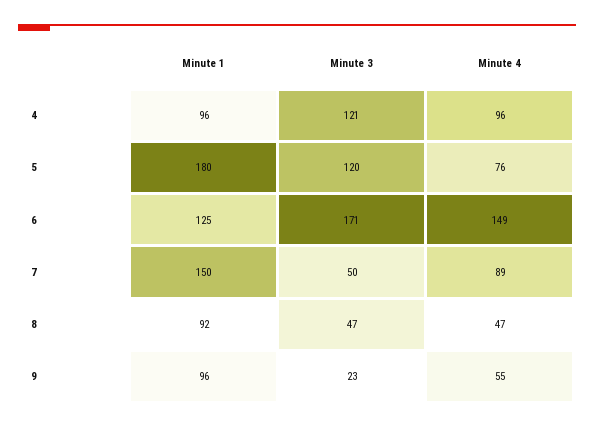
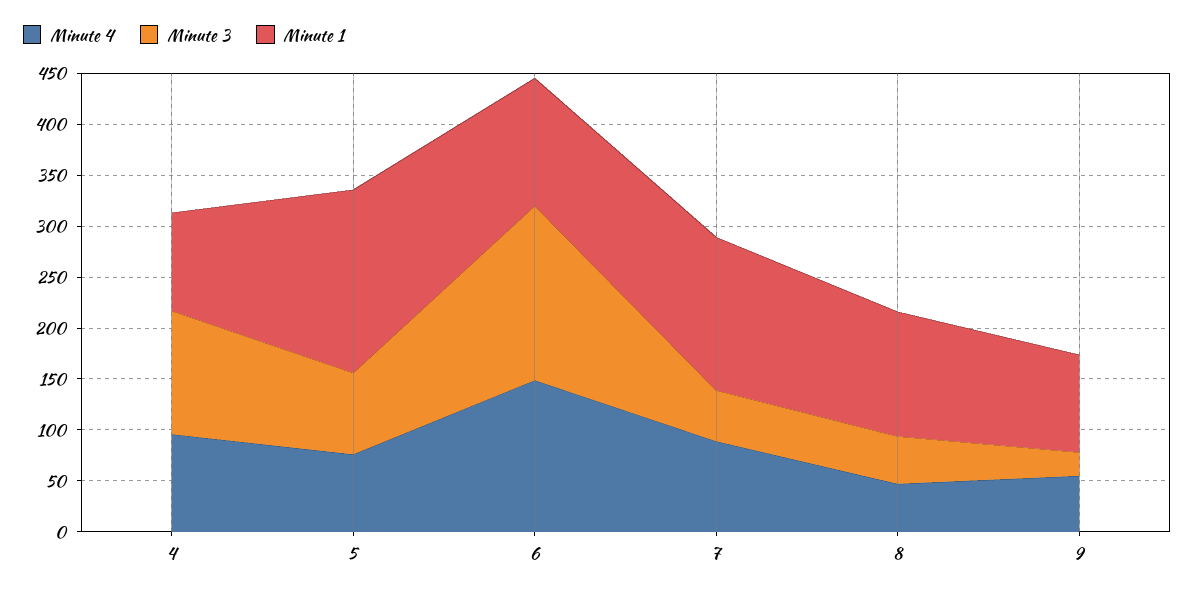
Minute 3, 5: 120 -> 80
Minute 1, 8: 92 -> 120

